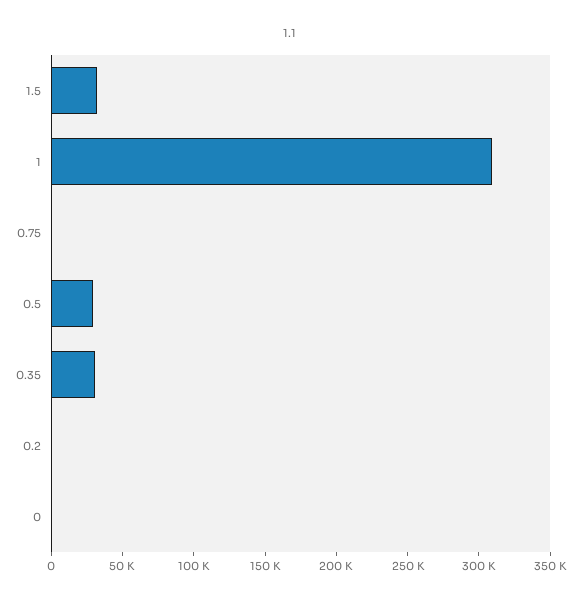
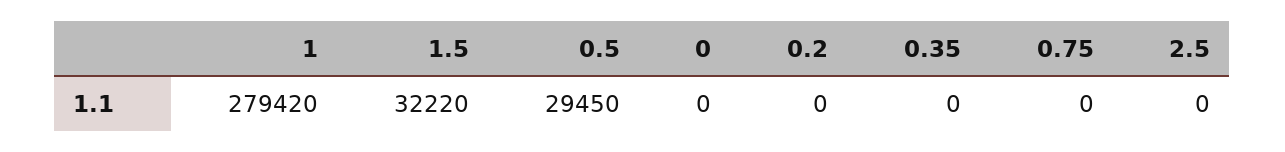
1: 310000 -> 279420
0.35: 30000 -> 0
2.5: none -> 0

